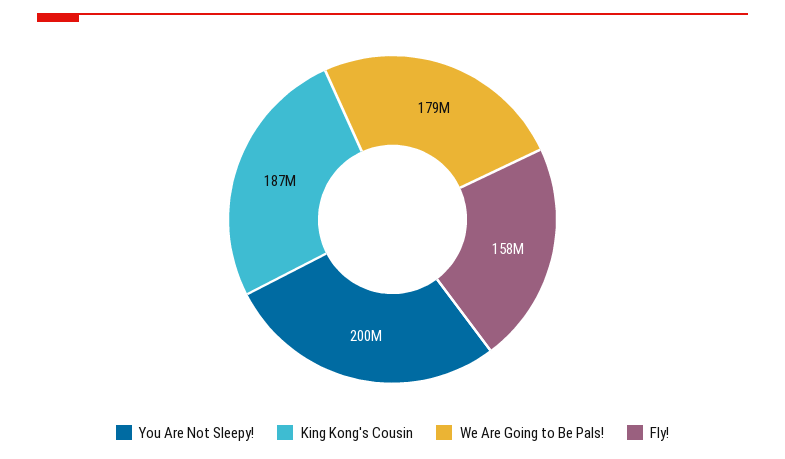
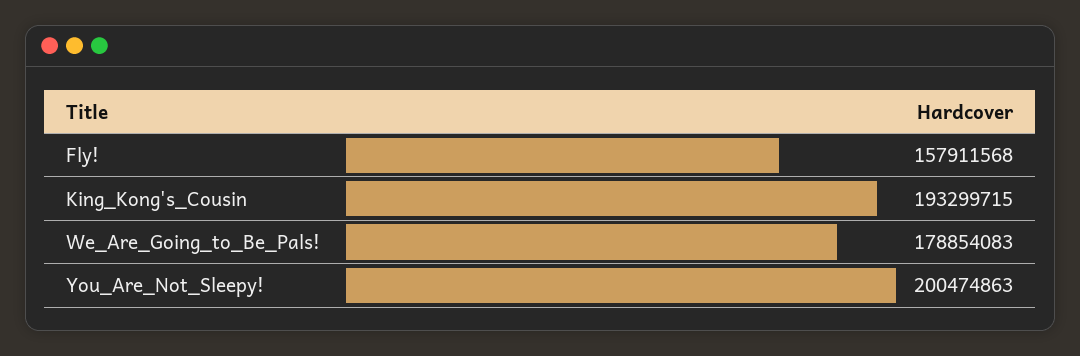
King Kong's Cousin: 187000000 -> 193299715

